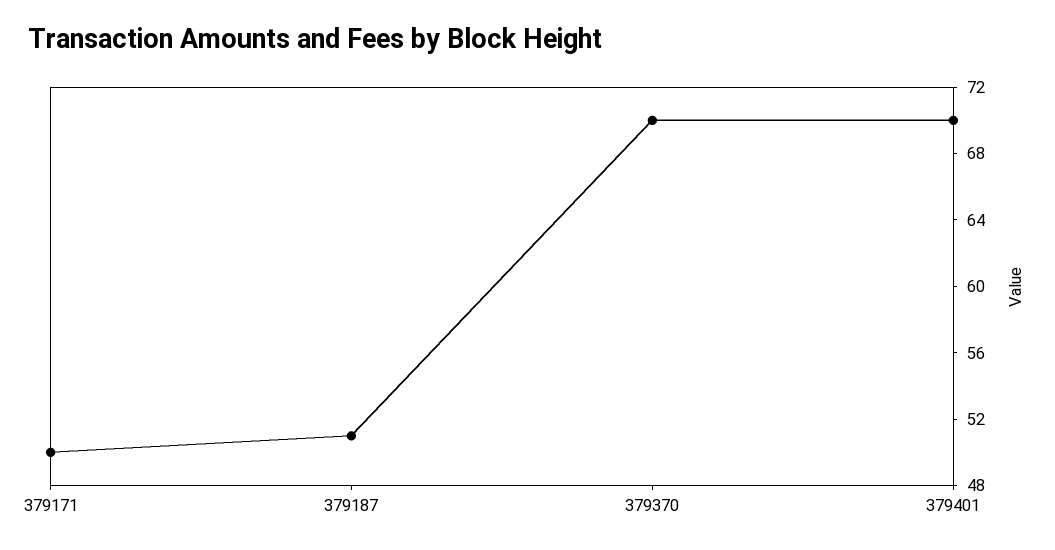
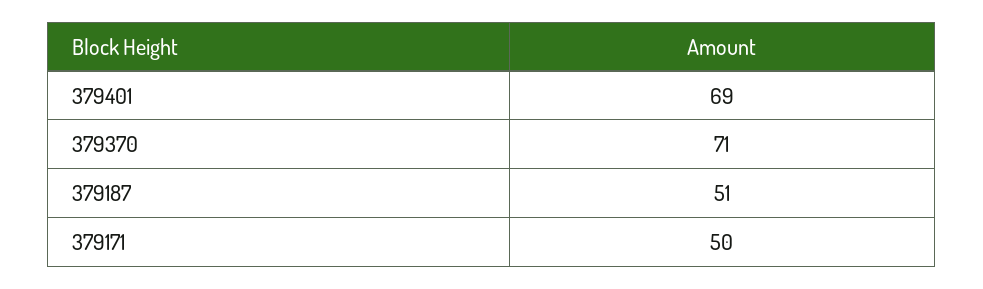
379370: 70 -> 71
379401: 70 -> 69

